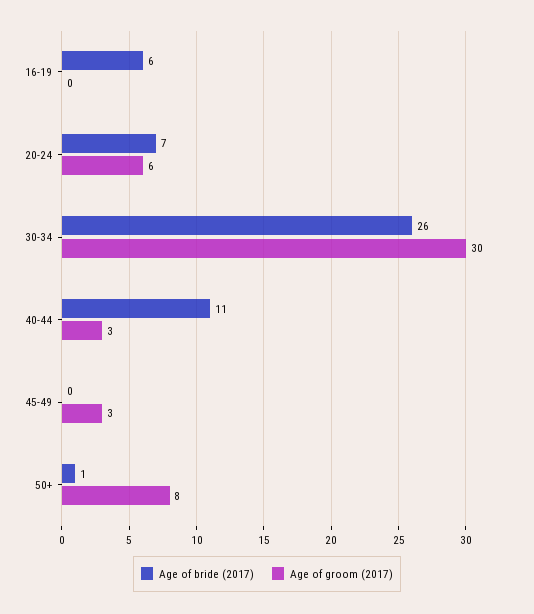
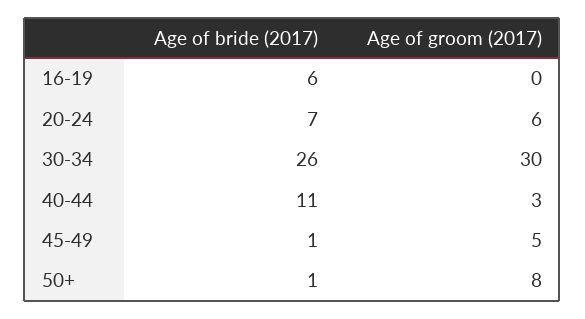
Age of bride (2017), 45-49: 0 -> 1
Age of groom (2017), 45-49: 3 -> 5

